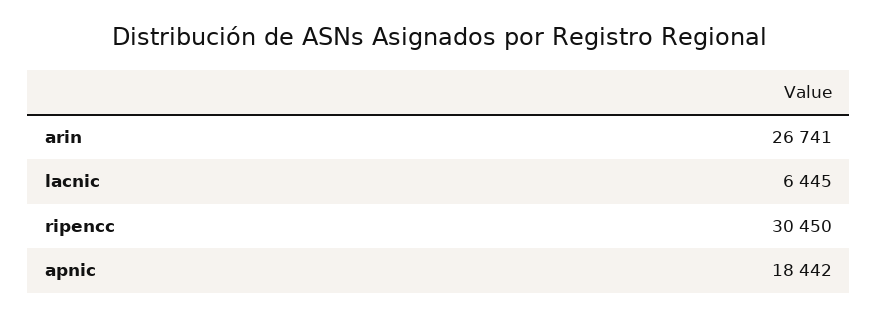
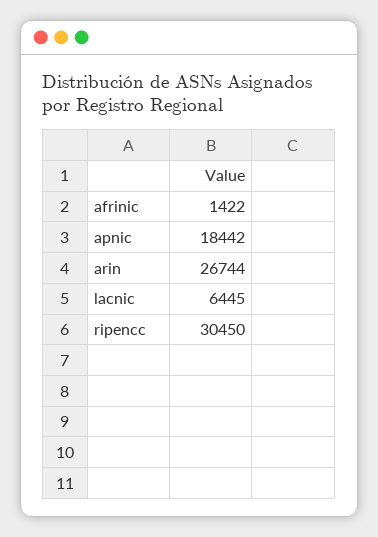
arin: 26741 -> 26744
afrinic: none -> 1422

